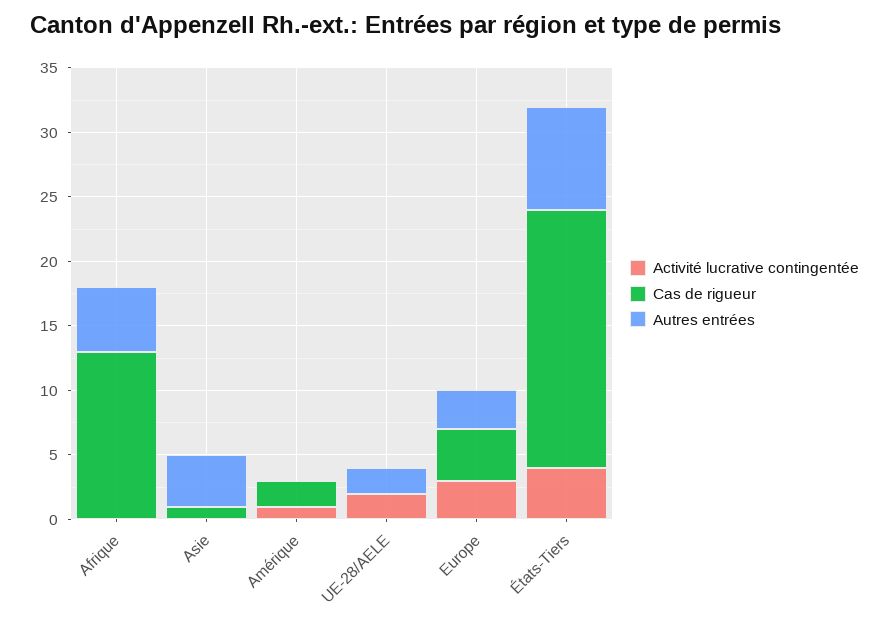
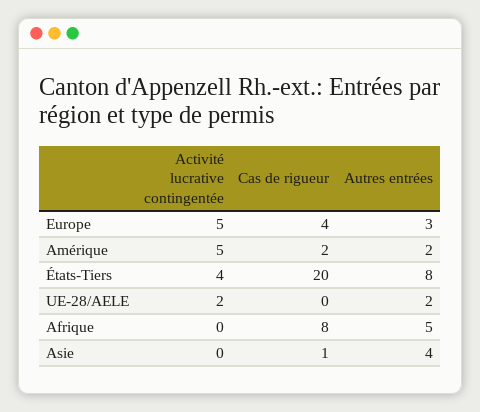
Cas de rigueur, Afrique: 13 -> 8
Activité lucrative contingentée, Amérique: 1 -> 5
Autres entrées, Amérique: 0 -> 2
Activité lucrative contingentée, Europe: 3 -> 5

